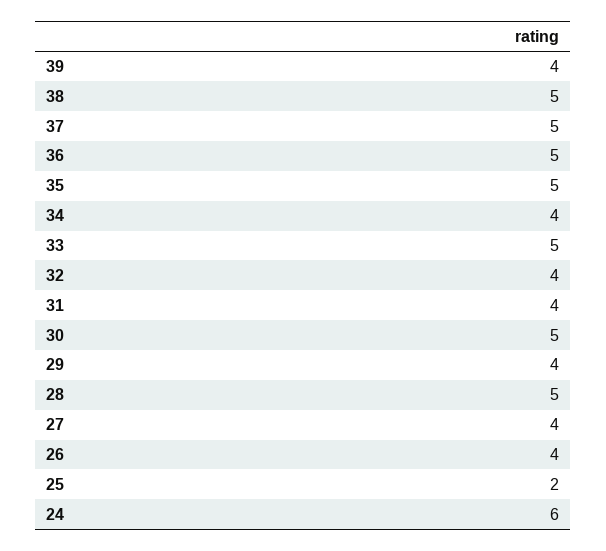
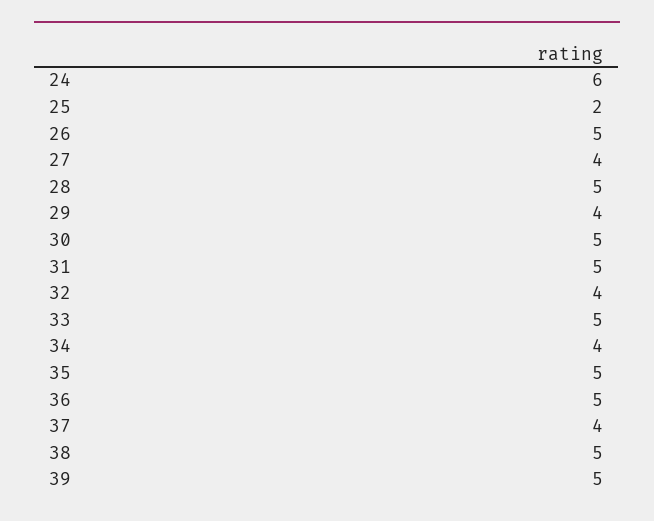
39: 4 -> 5
37: 5 -> 4
31: 4 -> 5
26: 4 -> 5

